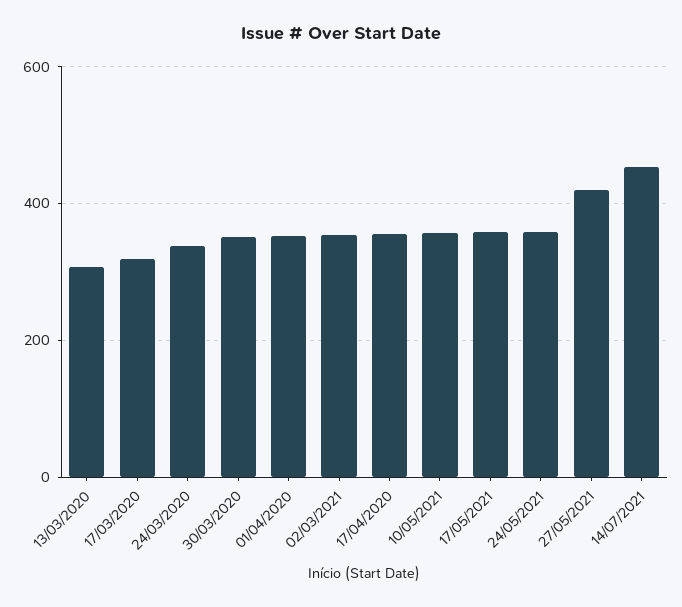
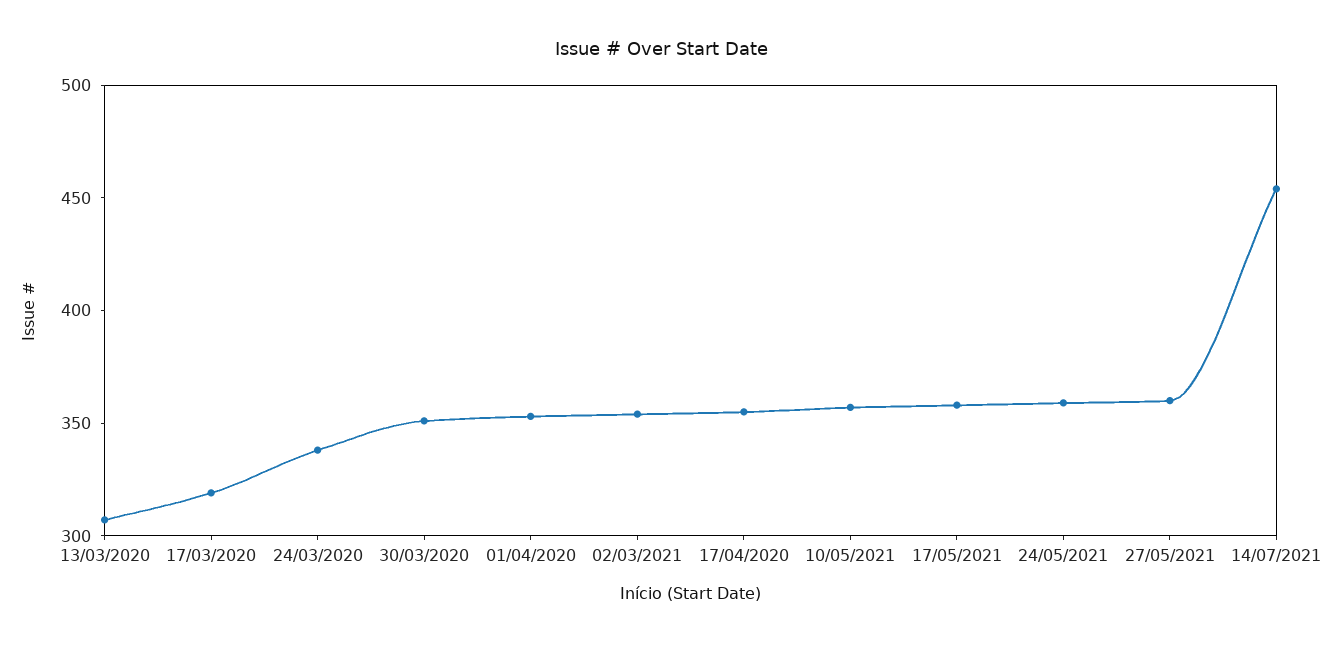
27/05/2021: 420 -> 360

